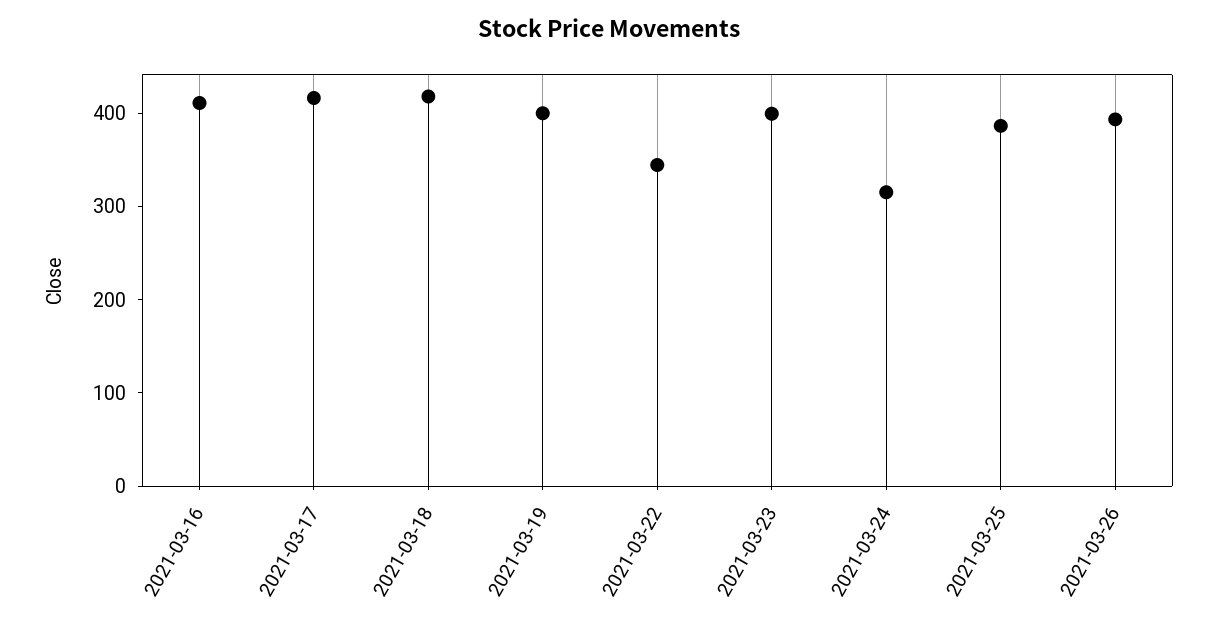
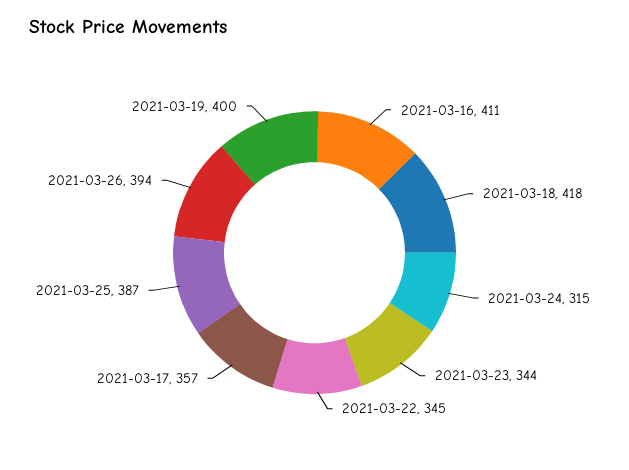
2021-03-17: 420 -> 357
2021-03-23: 400 -> 344

